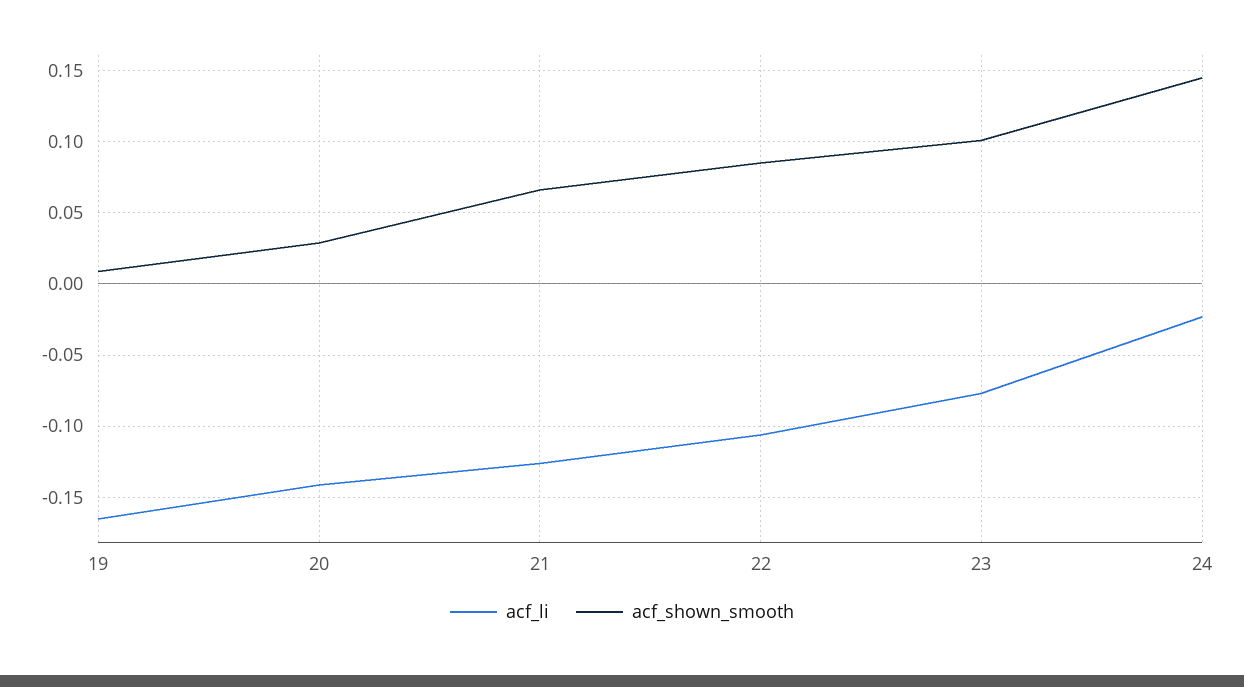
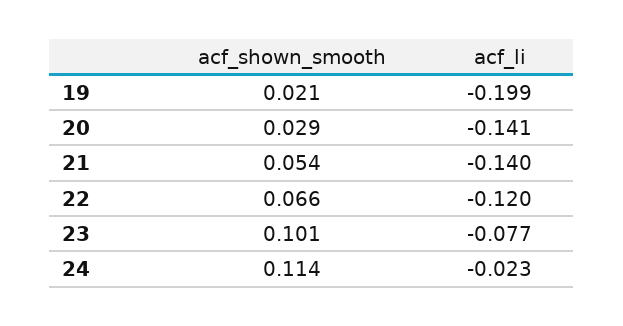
acf_li, 19: -0.165 -> -0.199
acf_shown_smooth, 19: 0.01 -> 0.021
acf_li, 21: -0.125 -> -0.14
acf_shown_smooth, 21: 0.065 -> 0.054
acf_li, 22: -0.105 -> -0.12
acf_shown_smooth, 22: 0.085 -> 0.066
acf_shown_smooth, 24: 0.145 -> 0.114

